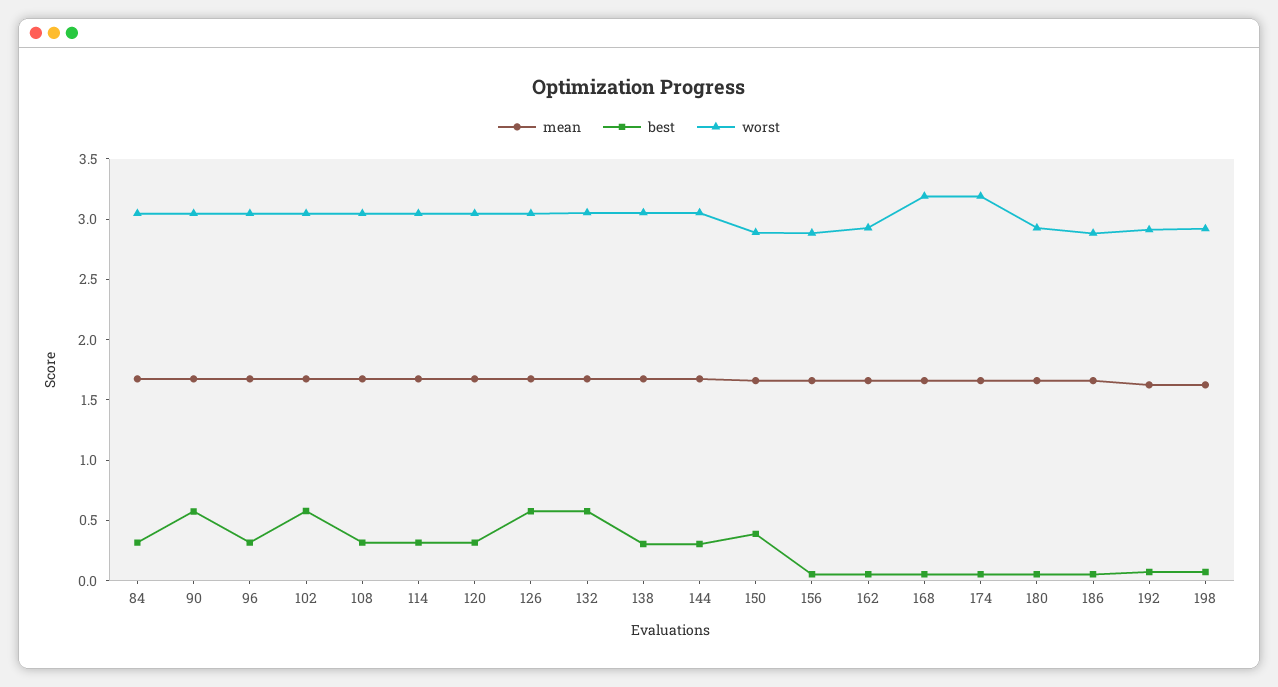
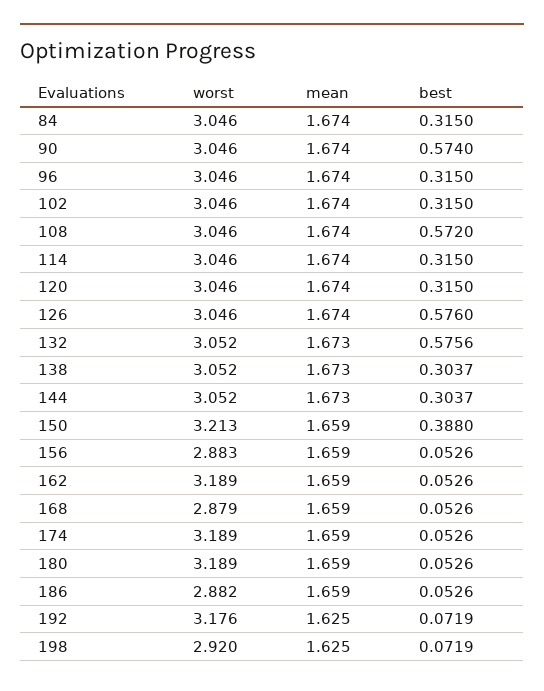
best, 102: 0.6 -> 0.315
best, 108: 0.3 -> 0.572
worst, 150: 2.9 -> 3.213
worst, 162: 2.9 -> 3.189
worst, 168: 3.2 -> 2.879
worst, 180: 2.9 -> 3.189
worst, 192: 2.9 -> 3.176

